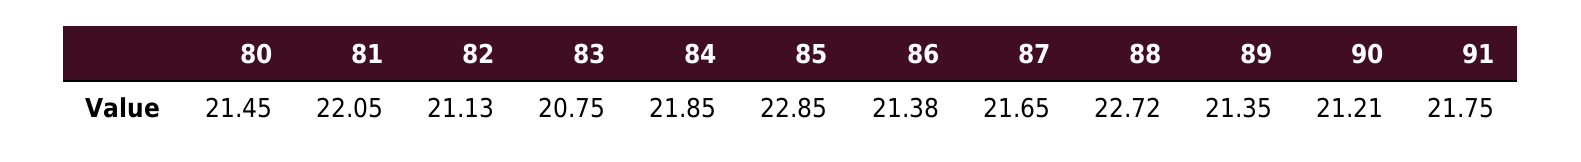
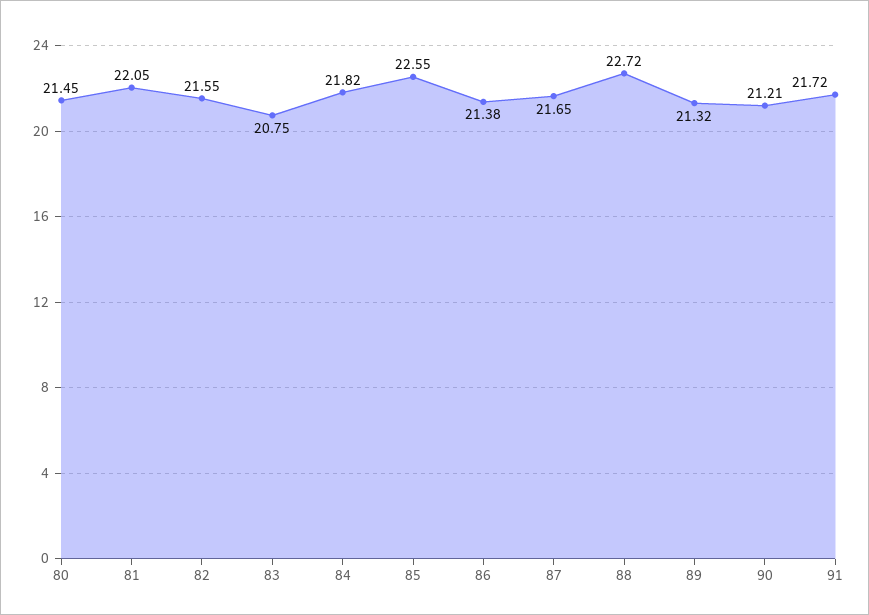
82: 21.13 -> 21.55
84: 21.85 -> 21.82
85: 22.85 -> 22.55
89: 21.35 -> 21.32
91: 21.75 -> 21.72

